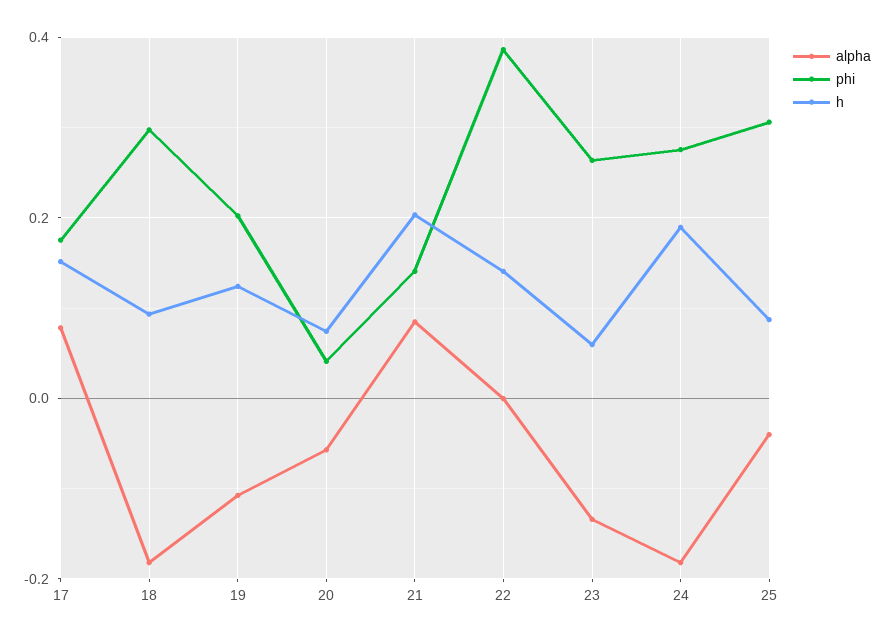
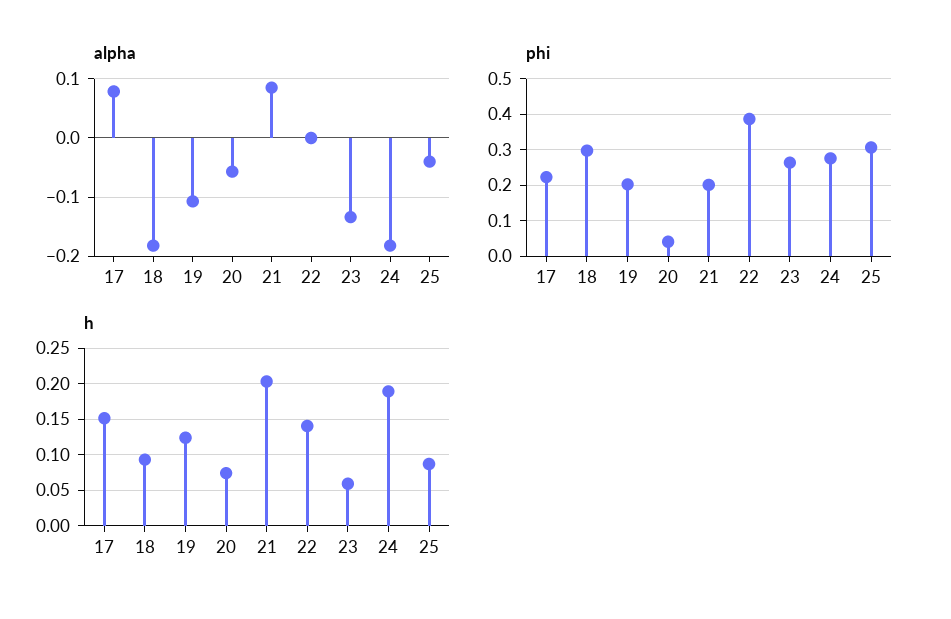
phi, 17: 0.18 -> 0.22
phi, 21: 0.14 -> 0.2

